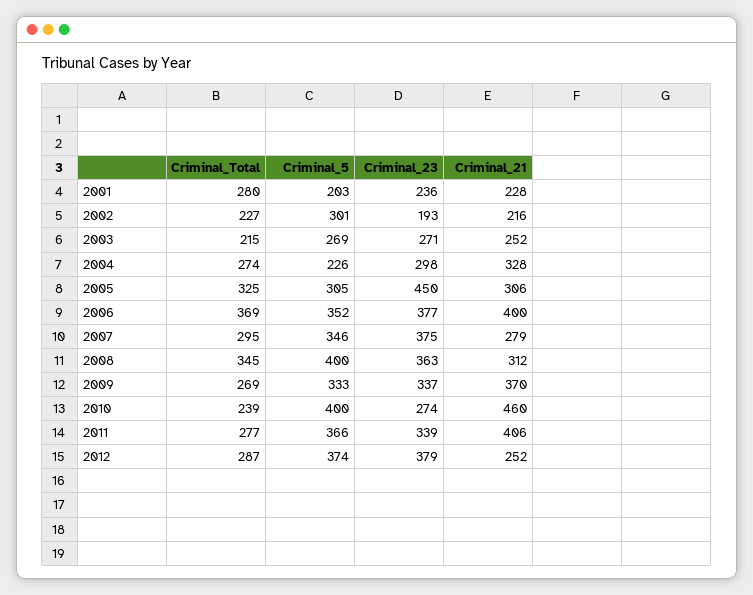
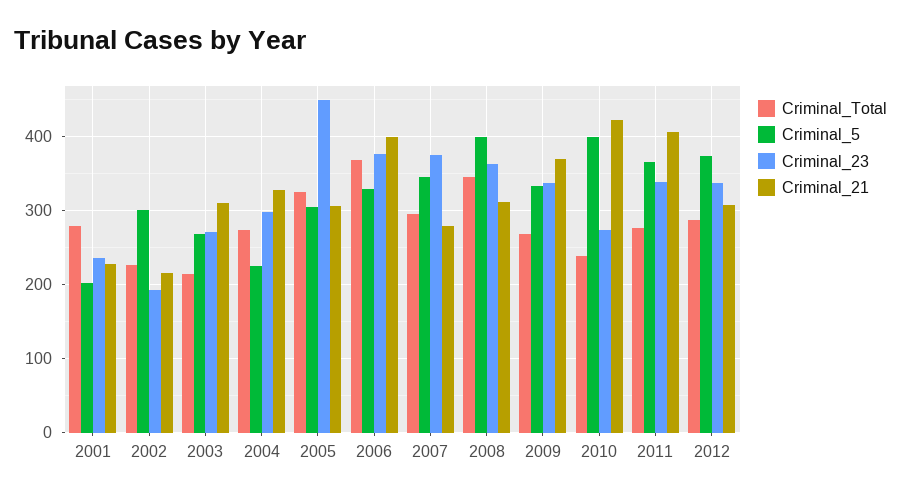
Criminal_21, 2003: 252 -> 310
Criminal_5, 2006: 352 -> 330
Criminal_21, 2010: 460 -> 420
Criminal_23, 2012: 379 -> 340
Criminal_21, 2012: 252 -> 310

